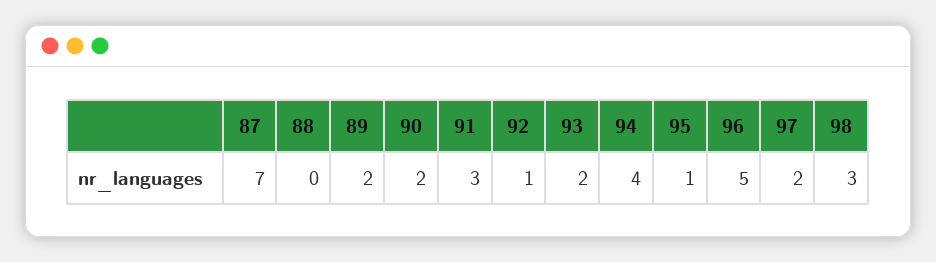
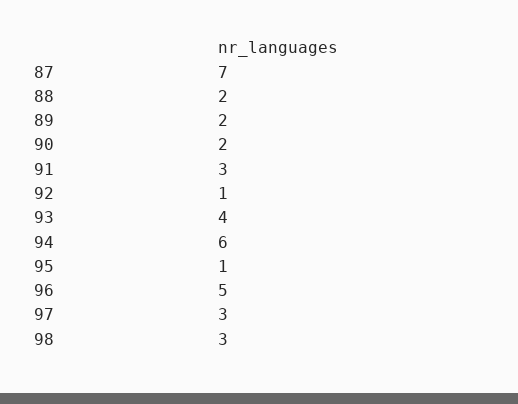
88: 0 -> 2
93: 2 -> 4
94: 4 -> 6
97: 2 -> 3

